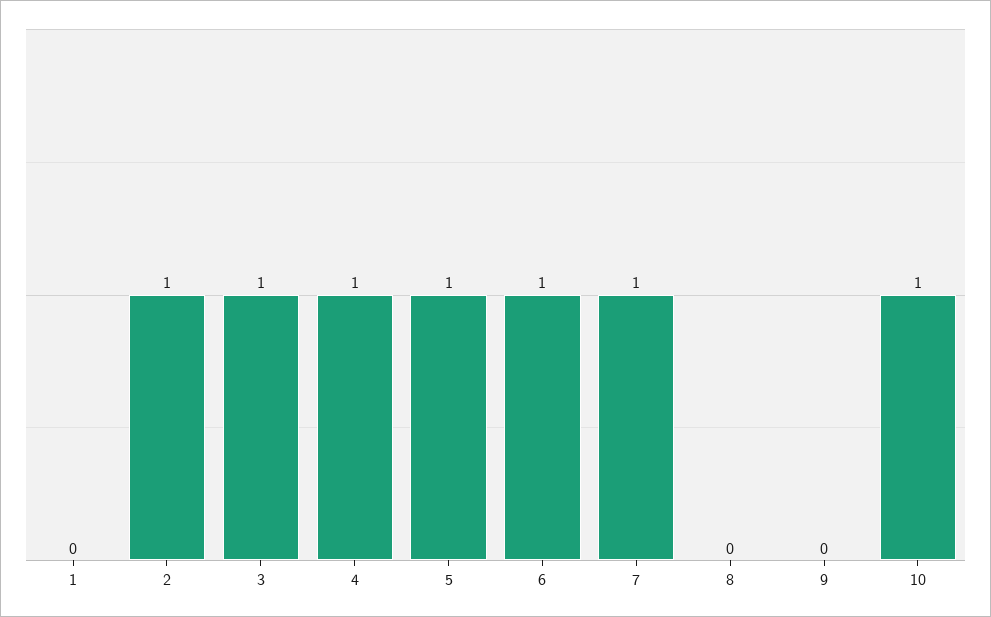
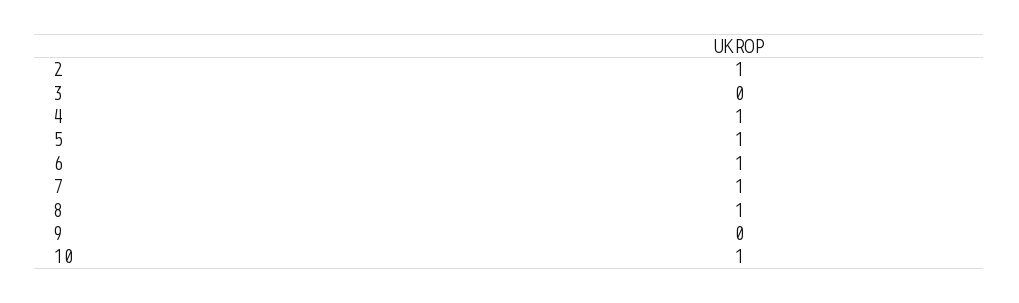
1: 0 -> none
3: 1 -> 0
8: 0 -> 1

